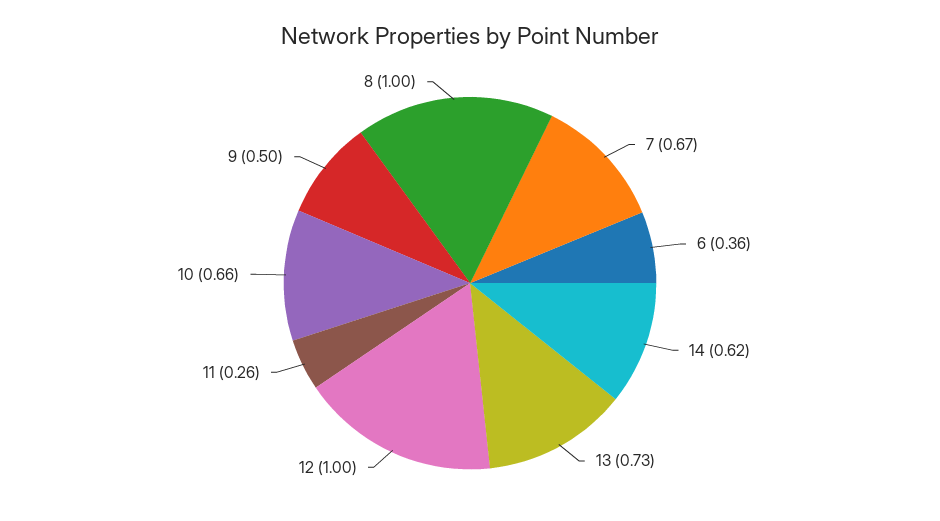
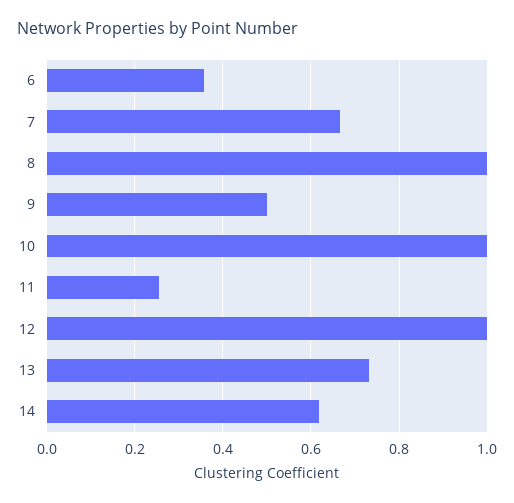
10: 0.66 -> 1

